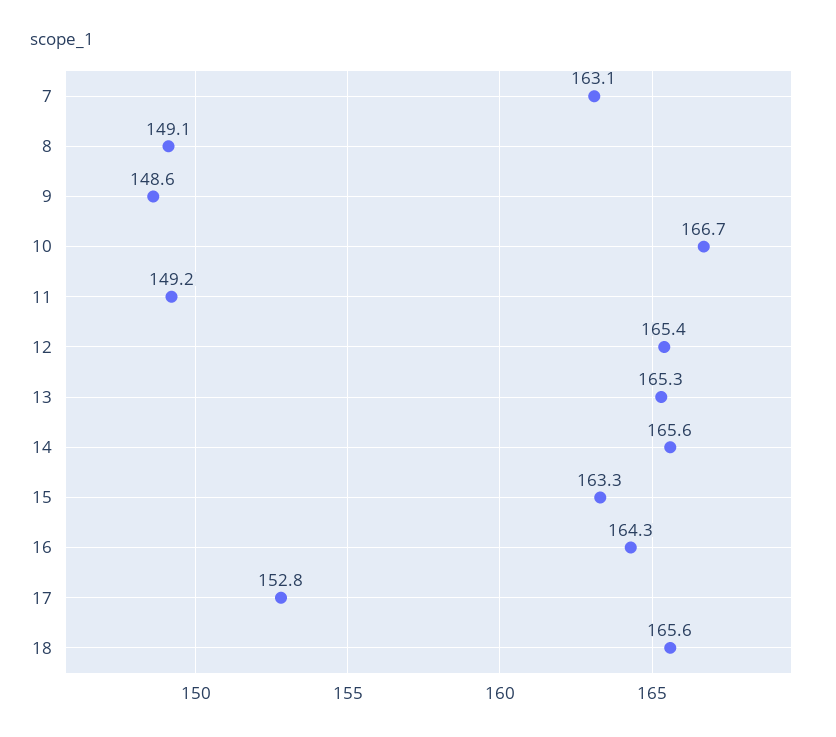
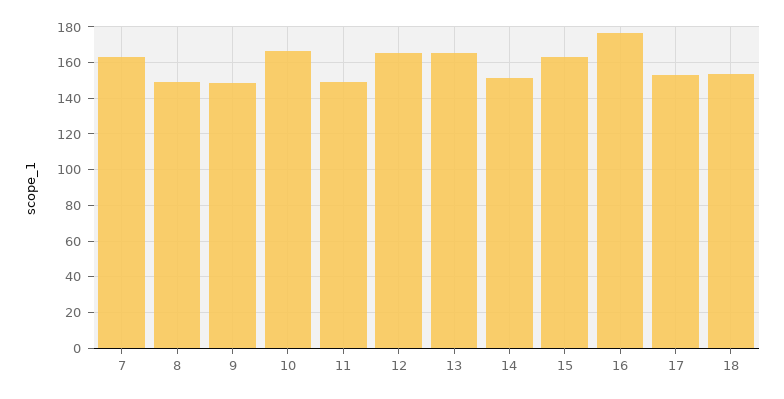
14: 165.6 -> 150
16: 164.3 -> 175
18: 165.6 -> 155

